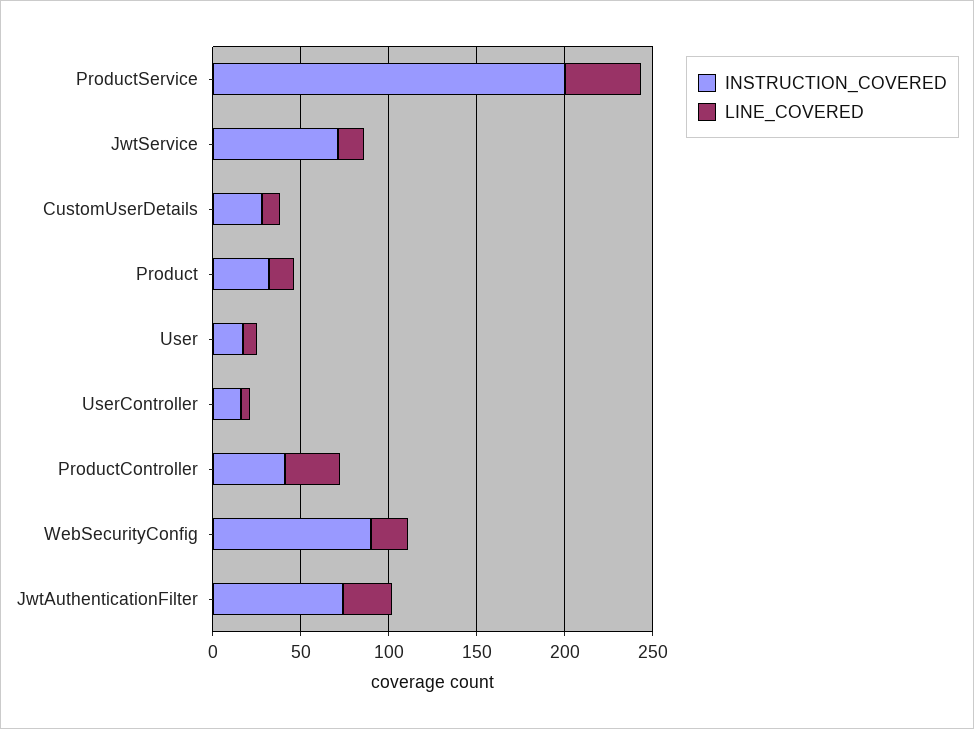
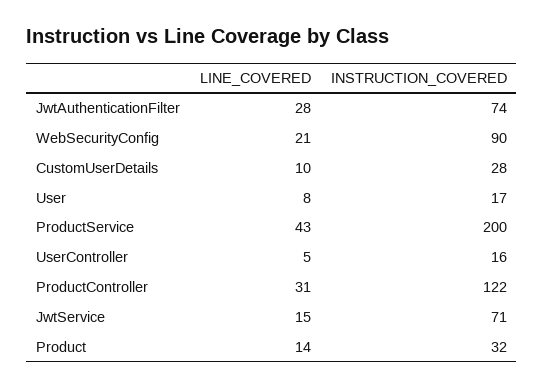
INSTRUCTION_COVERED, ProductController: 40 -> 122

